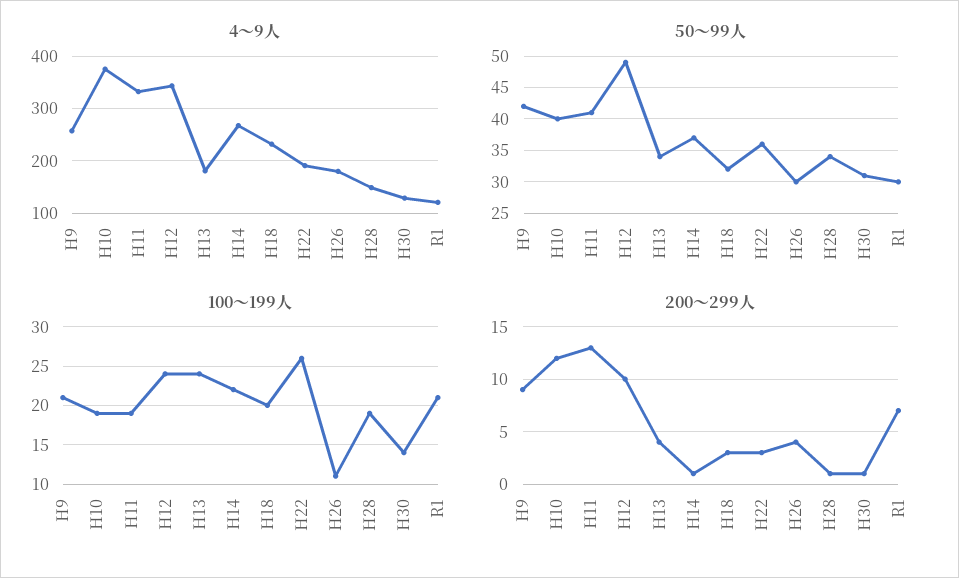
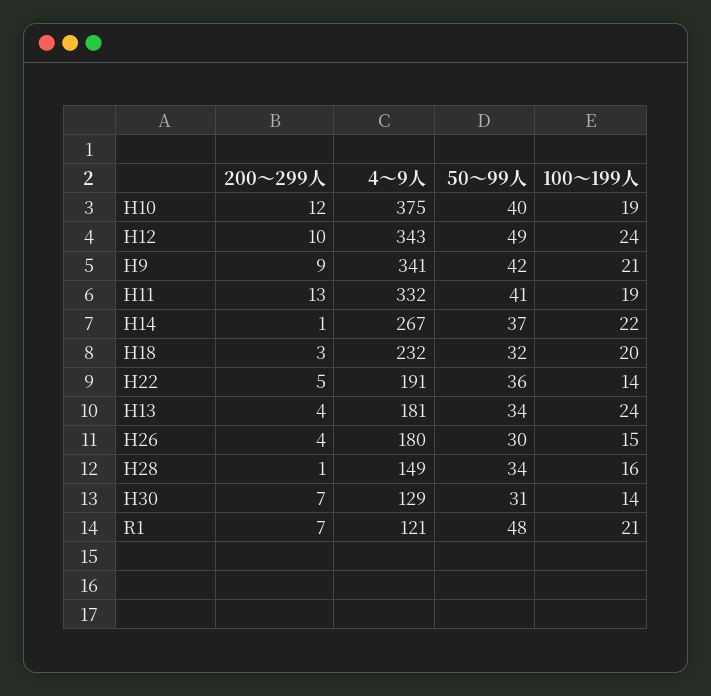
4～9人, H9: 260 -> 341
50～99人, R1: 30 -> 48
100～199人, H22: 26 -> 14
100～199人, H26: 11 -> 15
100～199人, H28: 19 -> 16
200～299人, H22: 3 -> 5
200～299人, H30: 1 -> 7

